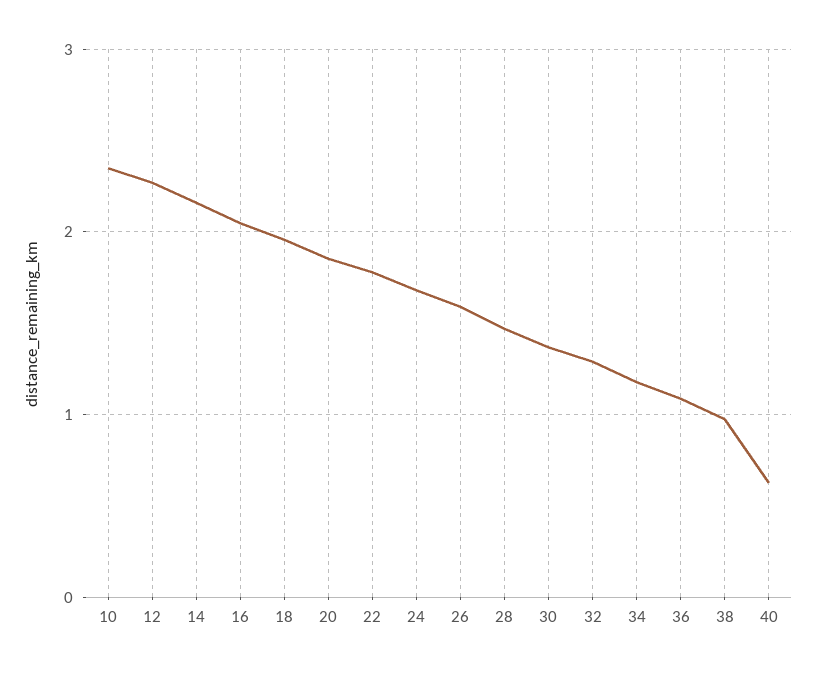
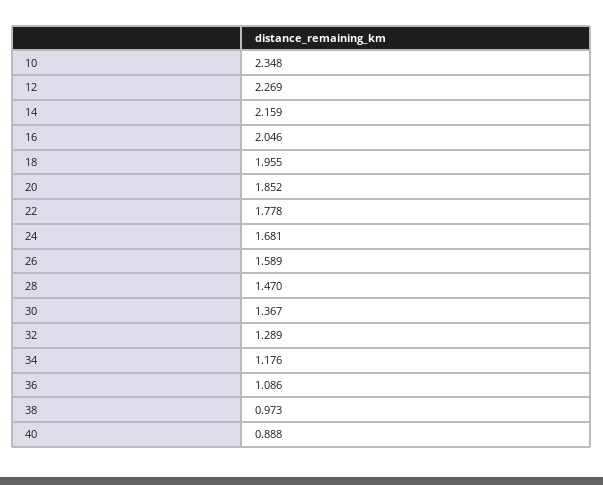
40: 0.6 -> 0.888

